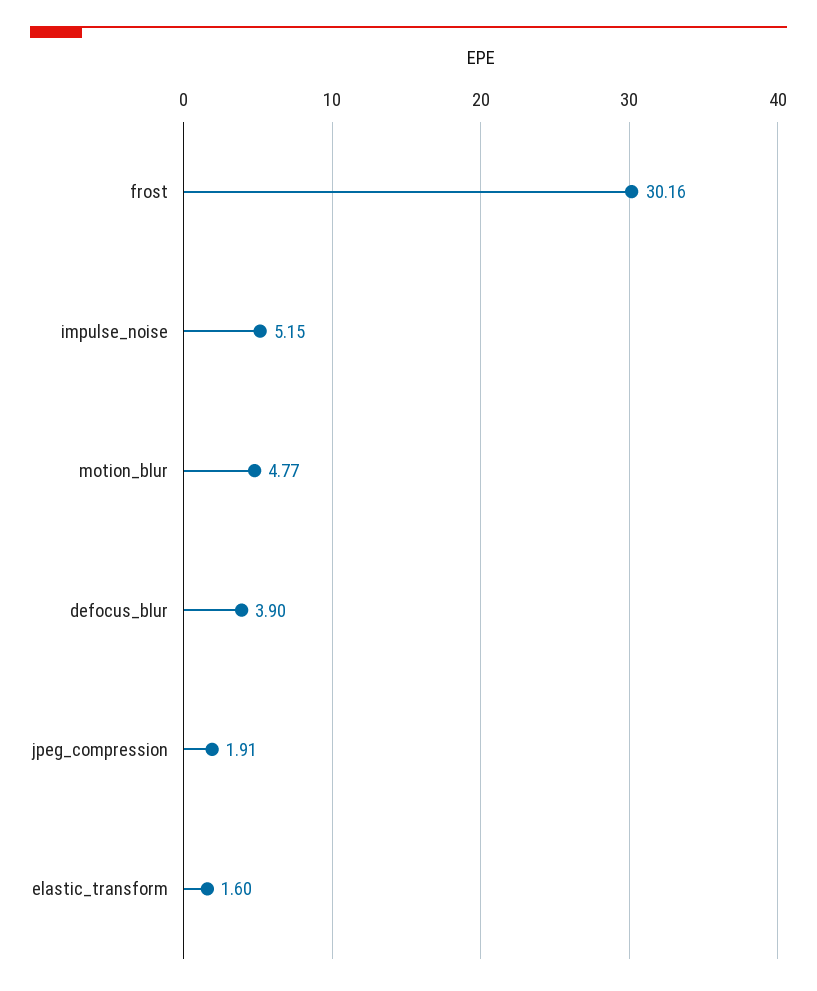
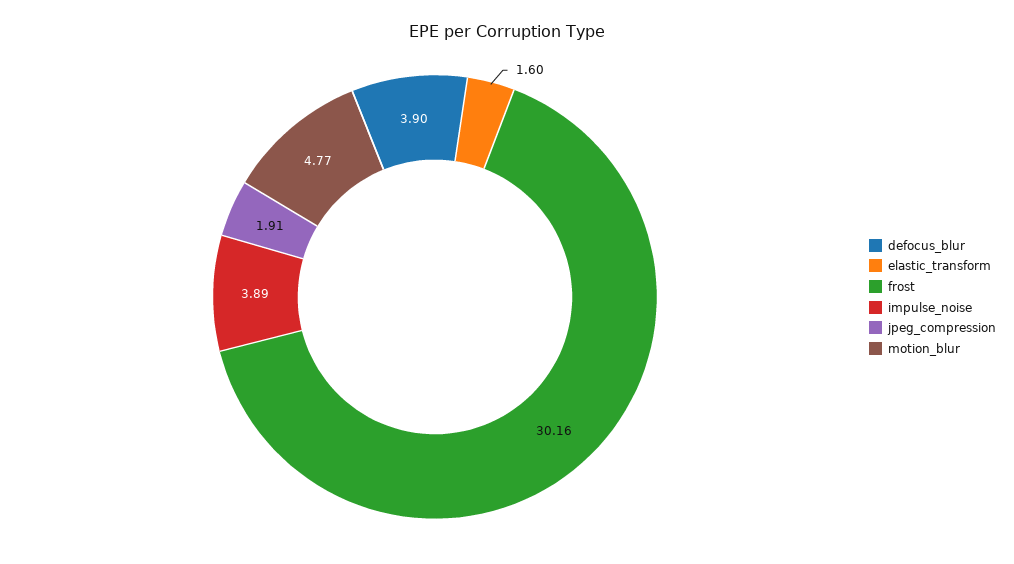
impulse_noise: 5.15 -> 3.89

